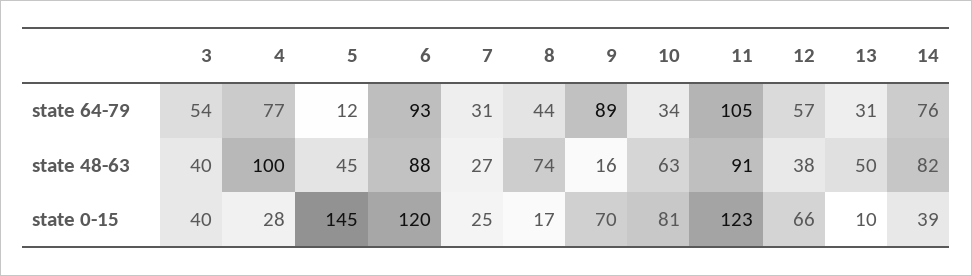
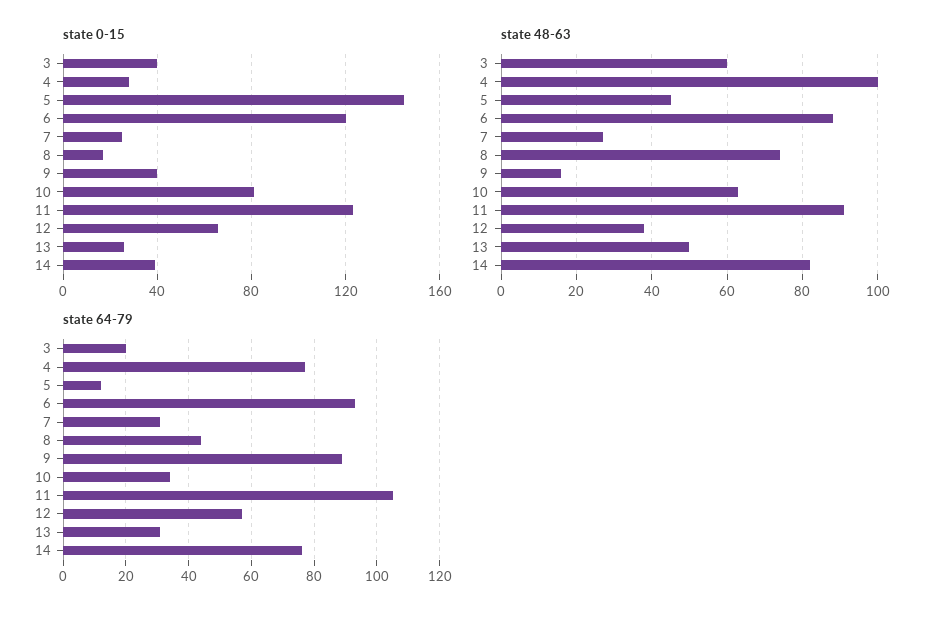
state 64-79, 3: 54 -> 20
state 48-63, 3: 40 -> 60
state 0-15, 9: 70 -> 40
state 0-15, 13: 10 -> 25

